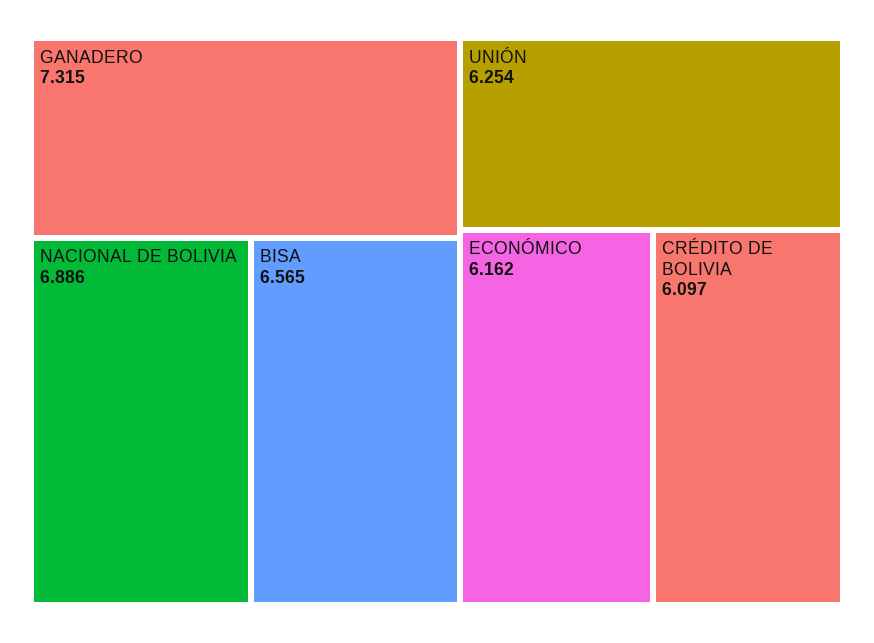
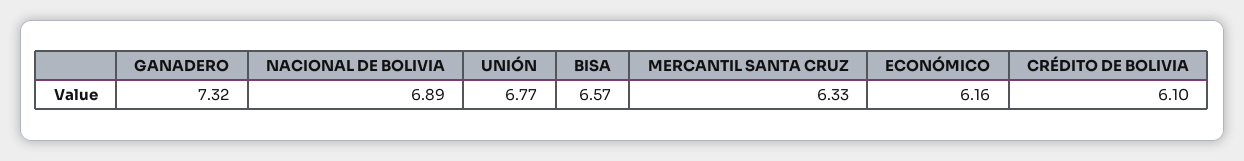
UNIÓN: 6.254 -> 6.77
MERCANTIL SANTA CRUZ: none -> 6.33

